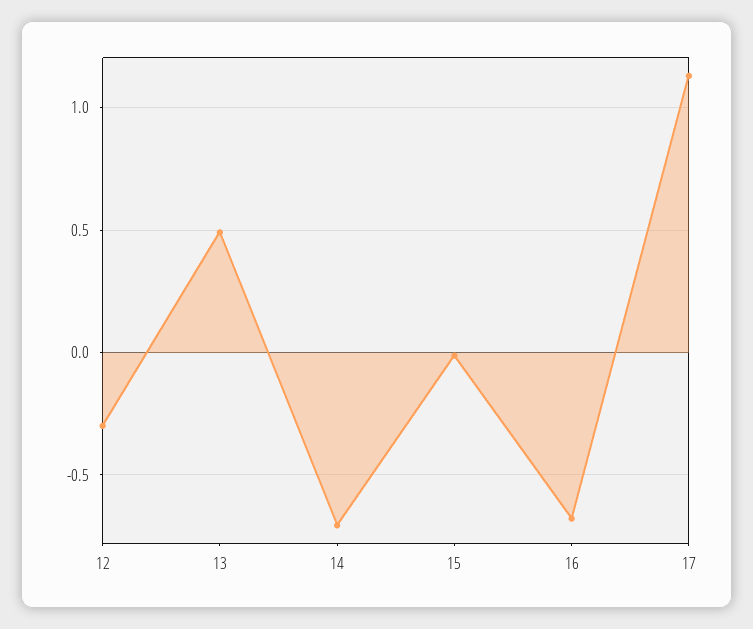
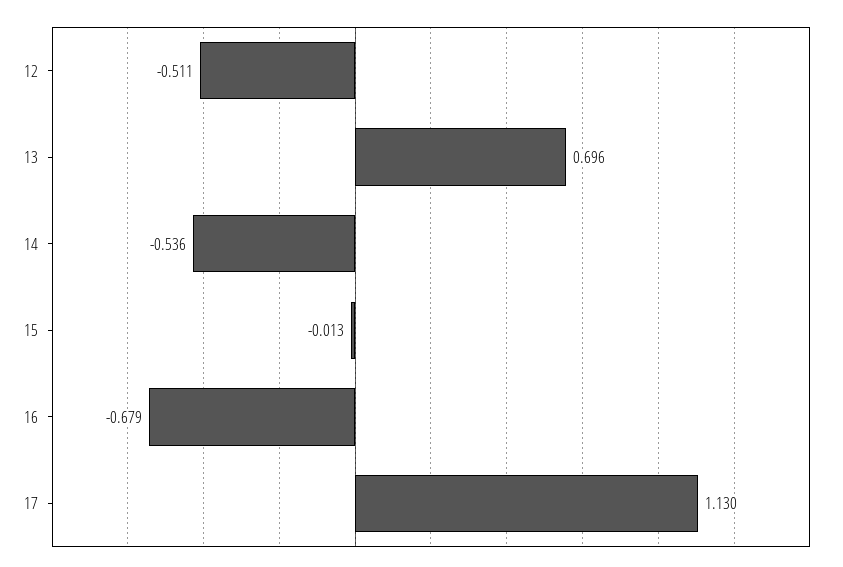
12: -0.3 -> -0.511
13: 0.5 -> 0.696
14: -0.7 -> -0.536

